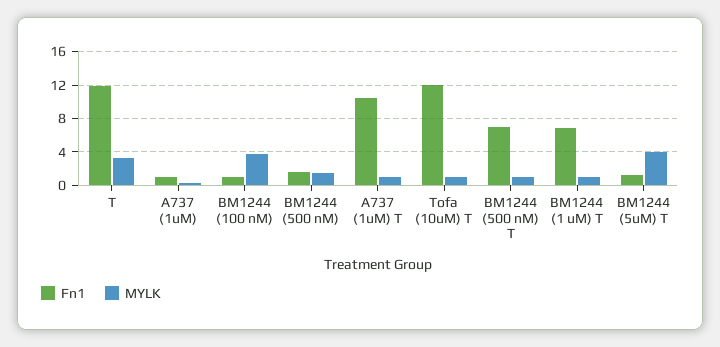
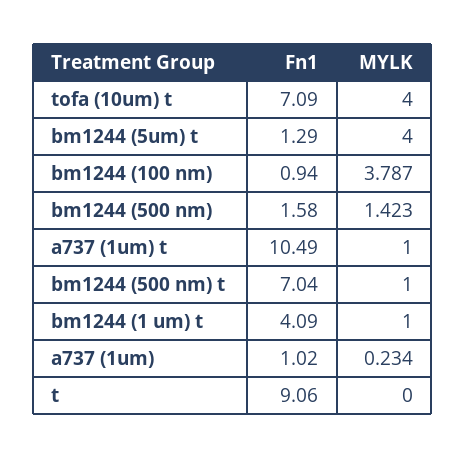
Fn1, T: 12 -> 9.06
MYLK, T: 3 -> 0
Fn1, Tofa (10uM) T: 12 -> 7.09
MYLK, Tofa (10uM) T: 1 -> 4
Fn1, BM1244 (1 uM) T: 7 -> 4.09

